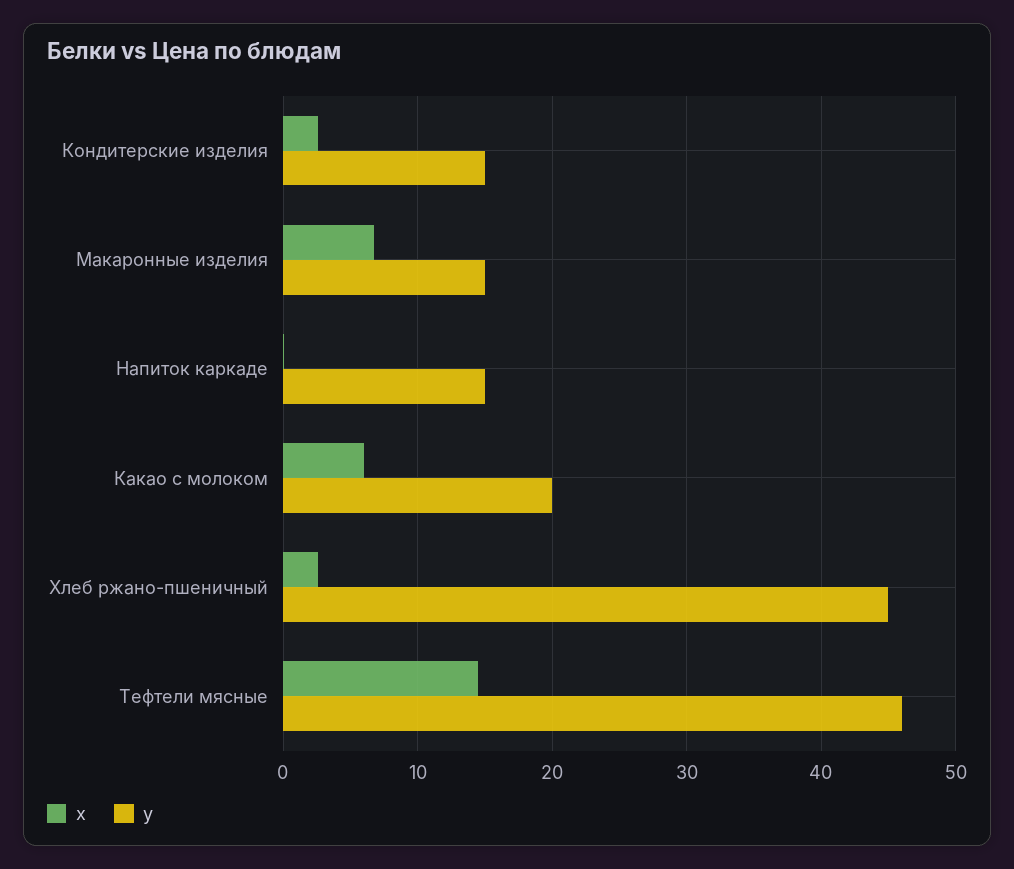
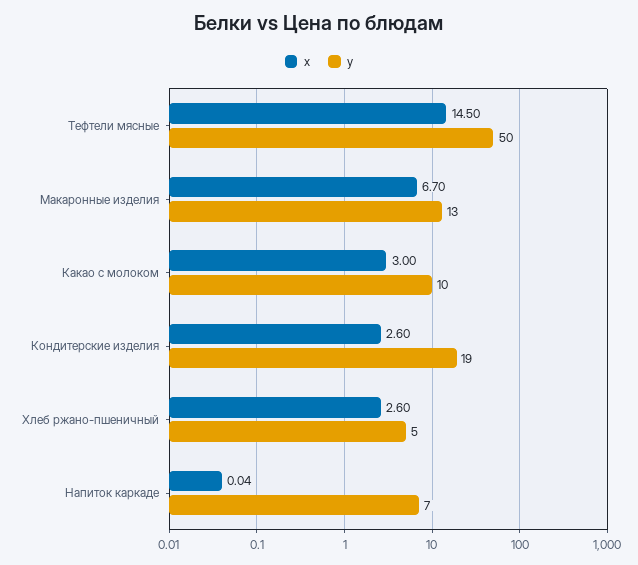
y, Кондитерские изделия: 15 -> 19
y, Макаронные изделия: 15 -> 13
y, Напиток каркаде: 15 -> 7
x, Какао с молоком: 6 -> 3
y, Какао с молоком: 20 -> 10
y, Хлеб ржано-пшеничный: 45 -> 5
y, Тефтели мясные: 46 -> 50

